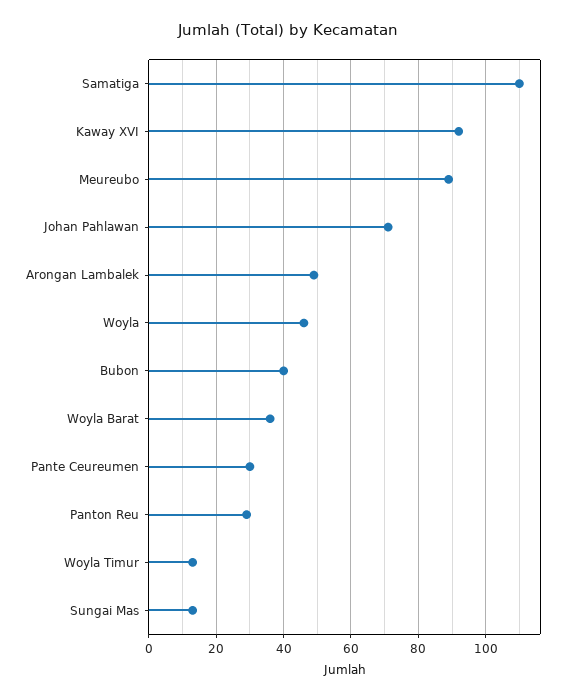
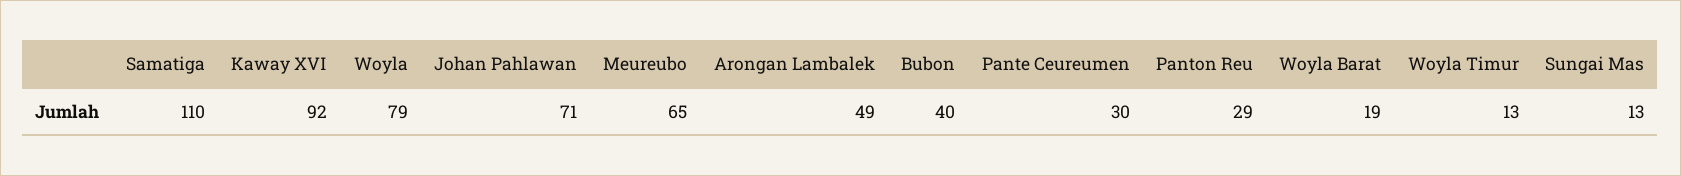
Meureubo: 90 -> 65
Woyla: 45 -> 79
Woyla Barat: 35 -> 19

